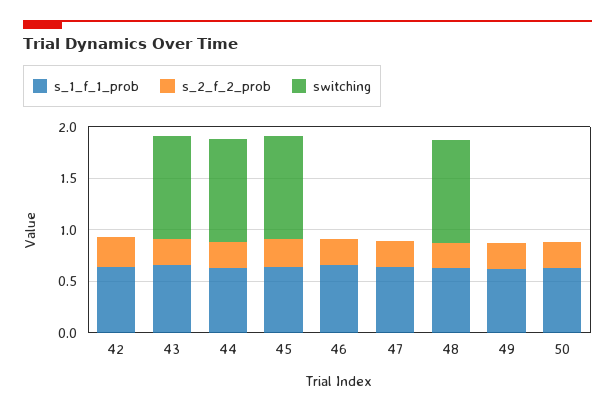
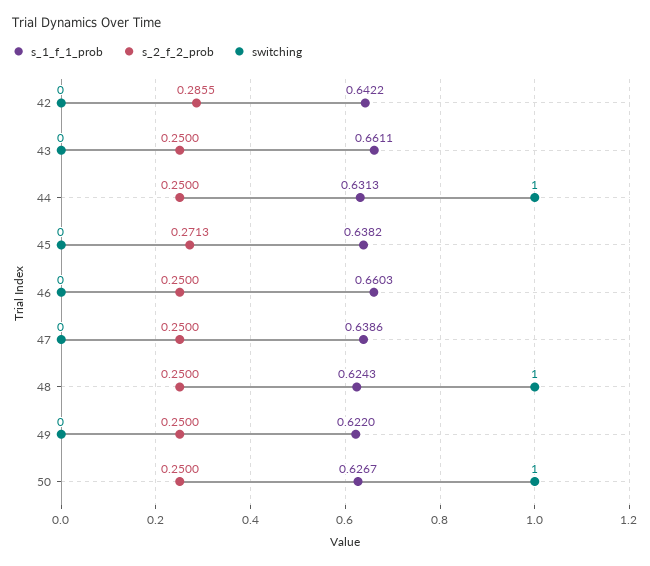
switching, 43: 1 -> 0
switching, 45: 1 -> 0
switching, 50: 0 -> 1

